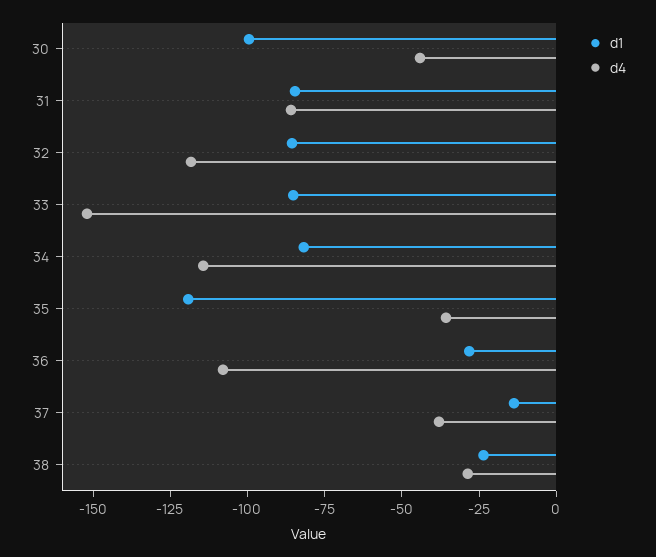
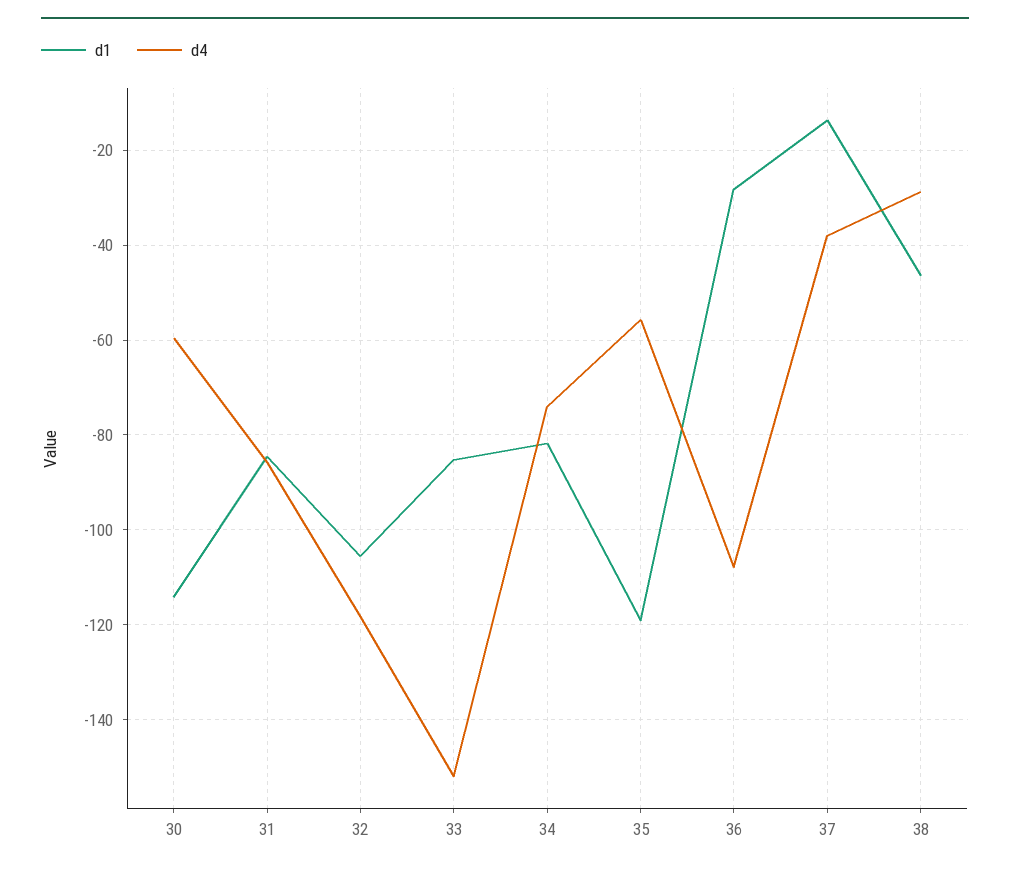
d1, 30: -100 -> -114
d4, 30: -45 -> -60
d1, 32: -85 -> -106
d4, 34: -115 -> -74
d4, 35: -35 -> -56
d1, 38: -25 -> -46

